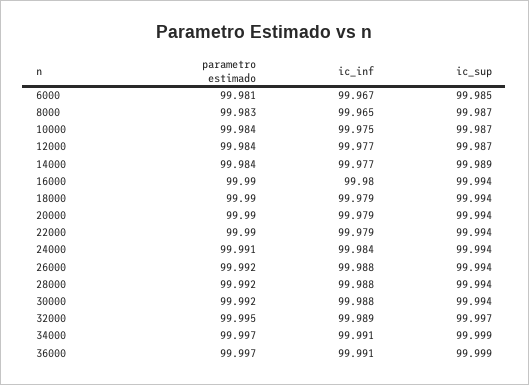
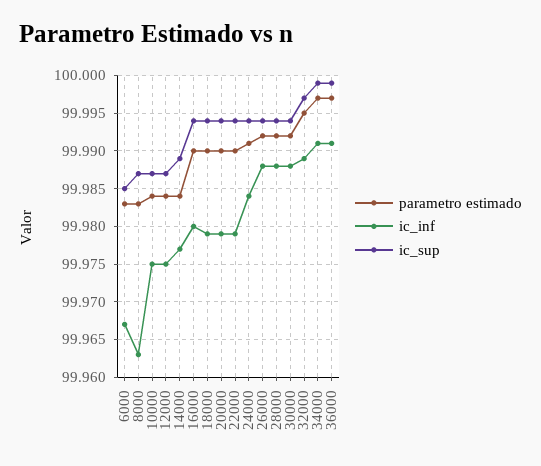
parametro estimado, 6000: 99.981 -> 99.983
ic_inf, 8000: 99.965 -> 99.963
ic_inf, 12000: 99.977 -> 99.975

